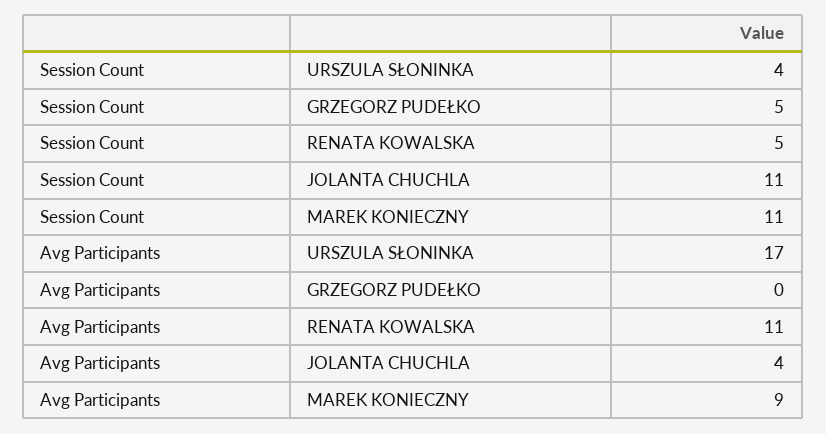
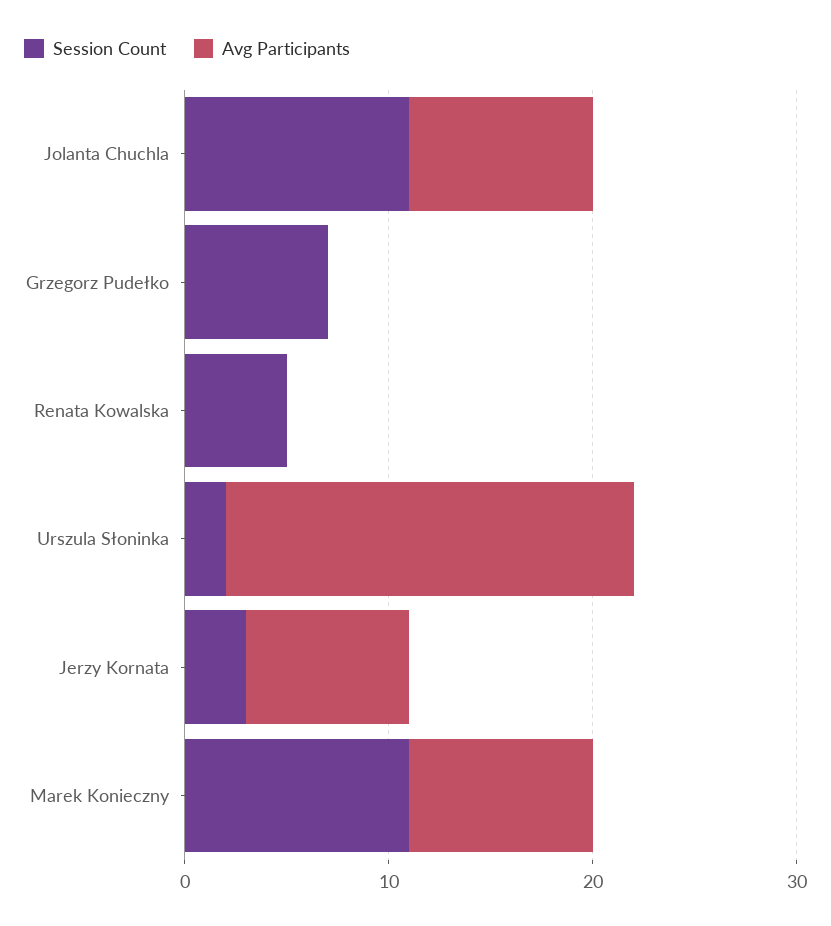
Session Count, URSZULA SŁONINKA: 4 -> 2
Session Count, GRZEGORZ PUDEŁKO: 5 -> 7
Avg Participants, URSZULA SŁONINKA: 17 -> 20
Avg Participants, RENATA KOWALSKA: 11 -> 0
Avg Participants, JOLANTA CHUCHLA: 4 -> 9
Session Count, Jerzy Kornata: none -> 3
Avg Participants, Jerzy Kornata: none -> 8

